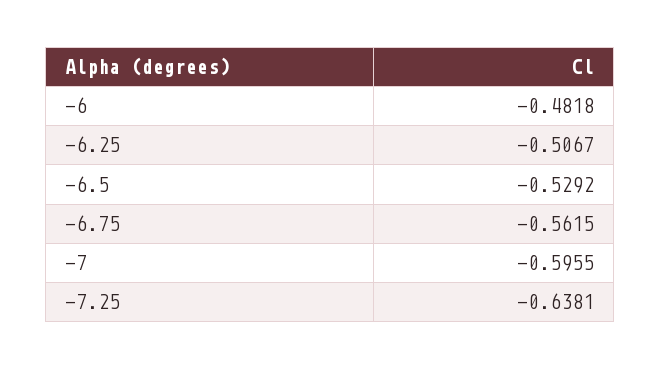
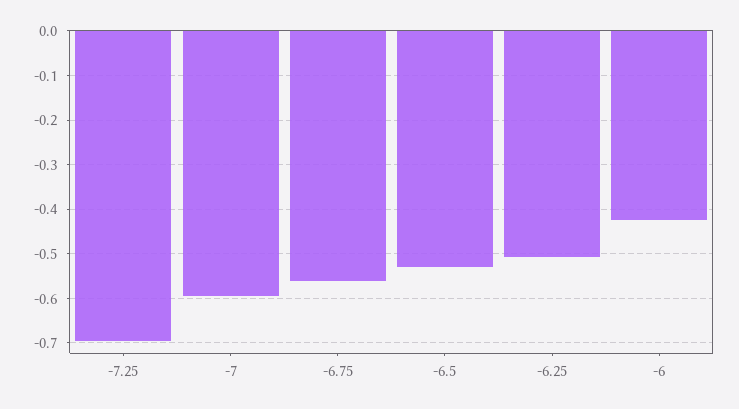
-6: -0.4818 -> -0.42
-7.25: -0.6381 -> -0.7

